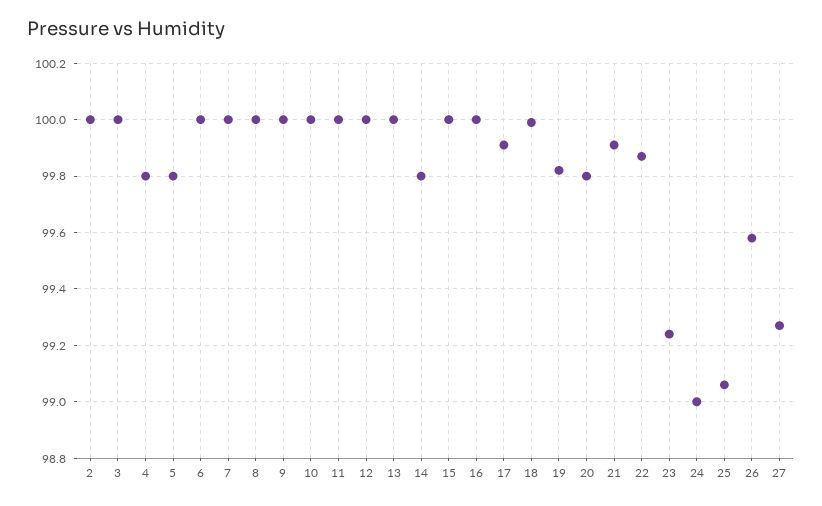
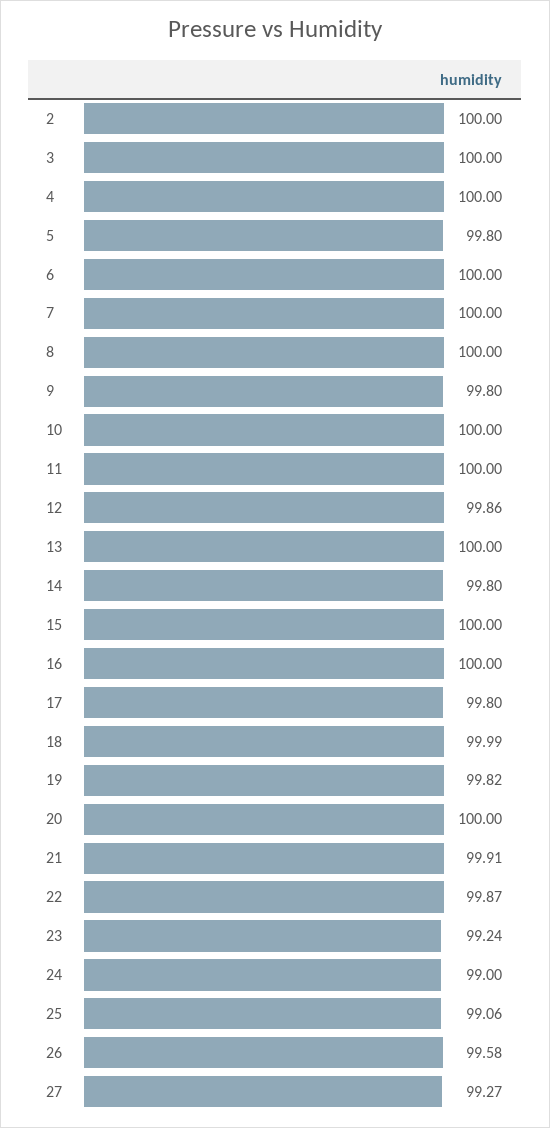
4: 99.8 -> 100
9: 100 -> 99.8
12: 100 -> 99.86
17: 99.9 -> 99.8
20: 99.8 -> 100

